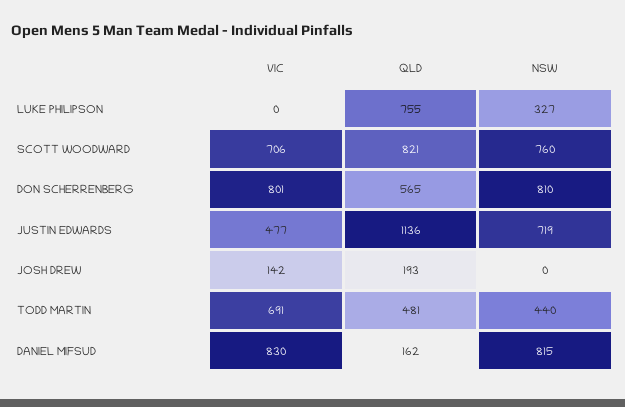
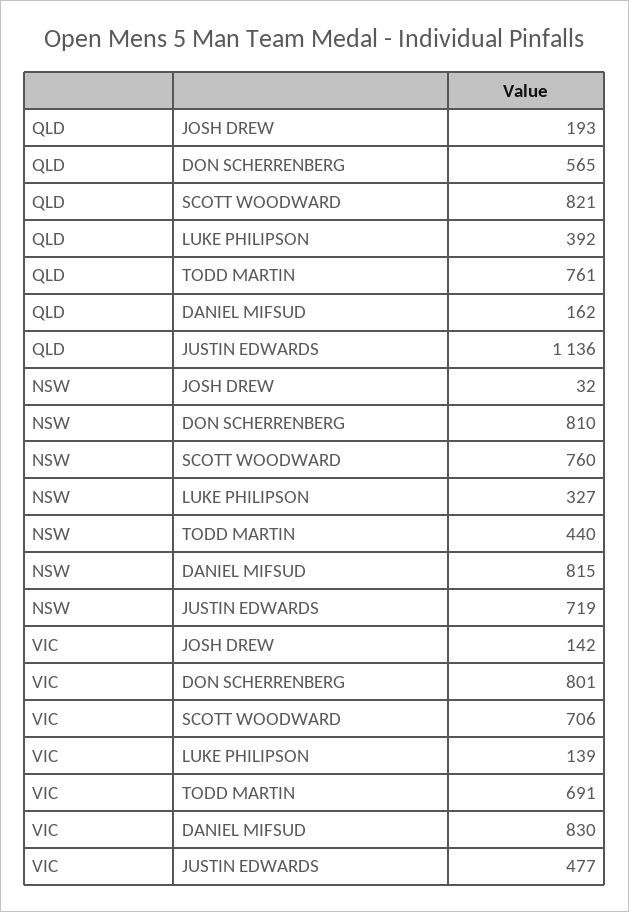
VIC, LUKE PHILIPSON: 0 -> 139
QLD, LUKE PHILIPSON: 755 -> 392
NSW, JOSH DREW: 0 -> 32
QLD, TODD MARTIN: 481 -> 761

